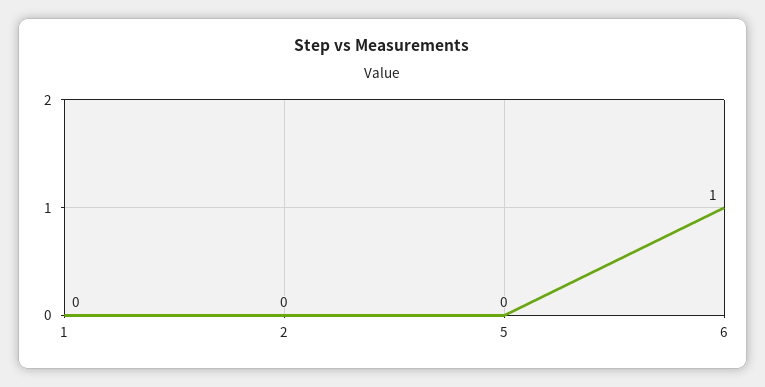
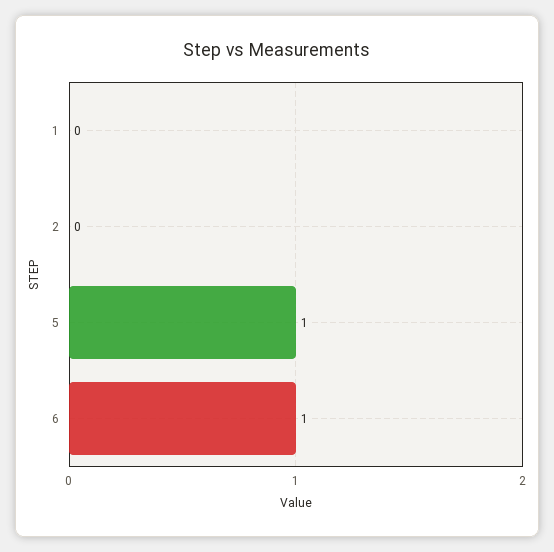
5: 0 -> 1

